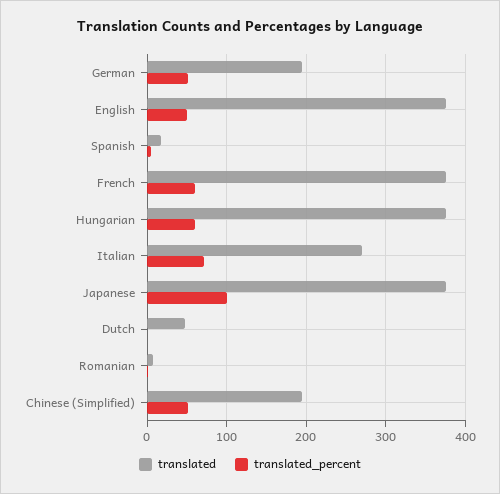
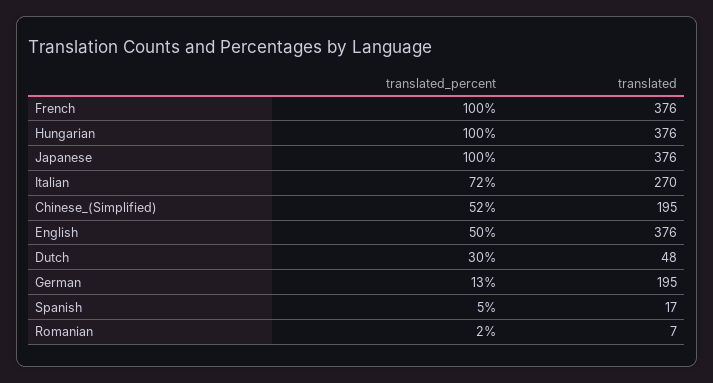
translated_percent, German: 50 -> 13
translated_percent, French: 60 -> 100
translated_percent, Hungarian: 60 -> 100
translated_percent, Dutch: 0 -> 30

